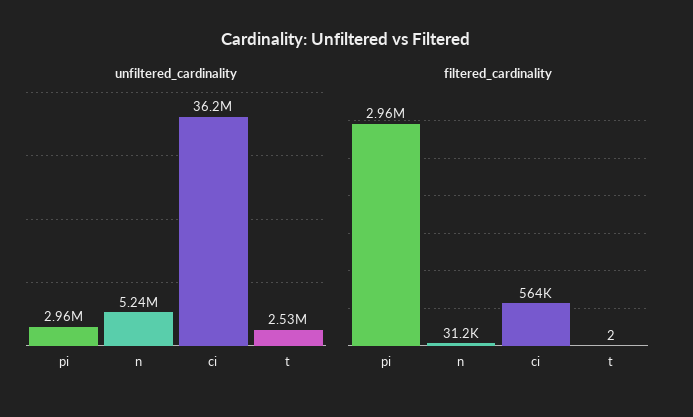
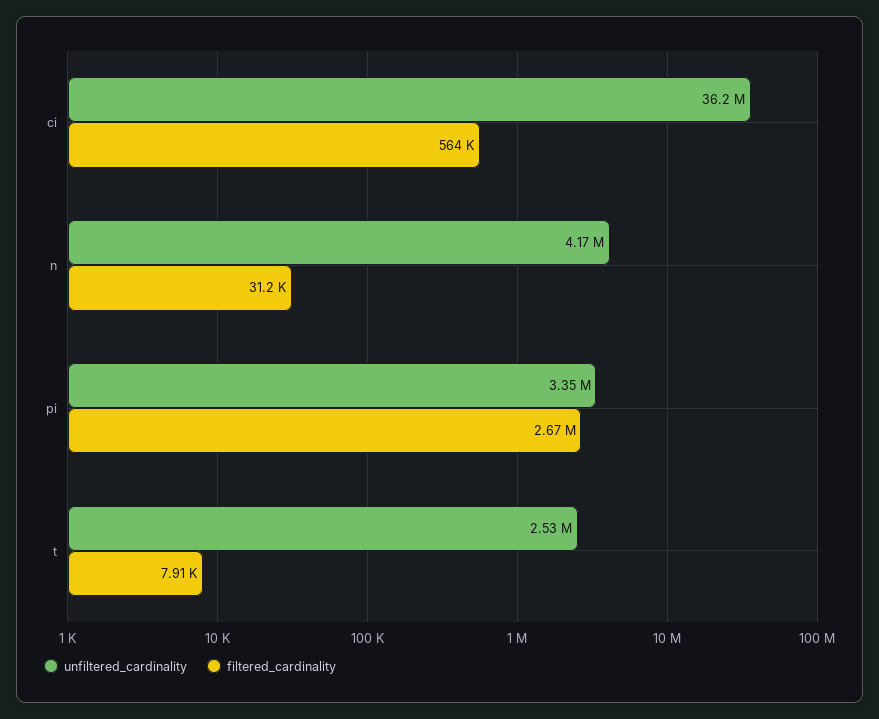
unfiltered_cardinality, pi: 2960000 -> 3350000
unfiltered_cardinality, n: 5240000 -> 4170000
filtered_cardinality, pi: 2960000 -> 2670000
filtered_cardinality, t: 2 -> 7910

